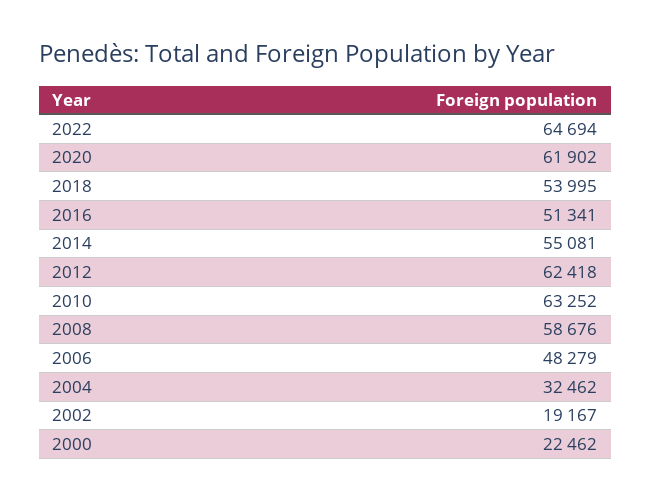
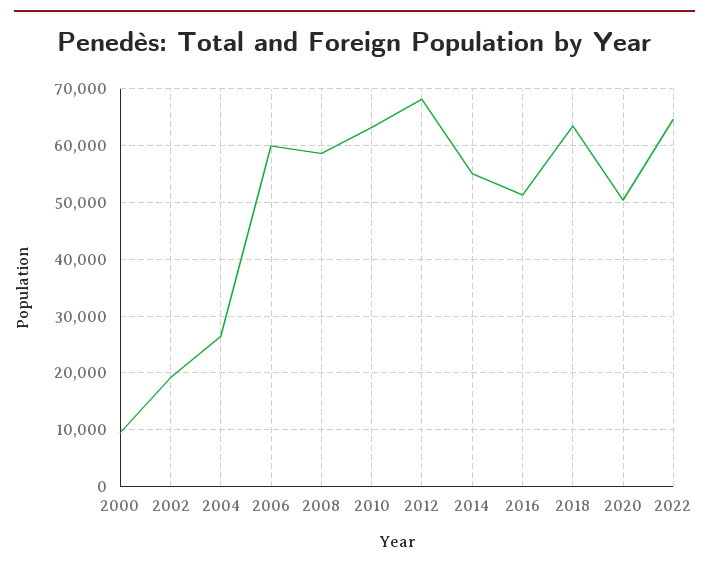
2020: 61902 -> 50000
2018: 53995 -> 64000
2012: 62418 -> 68000
2006: 48279 -> 60000
2004: 32462 -> 26000
2000: 22462 -> 10000

